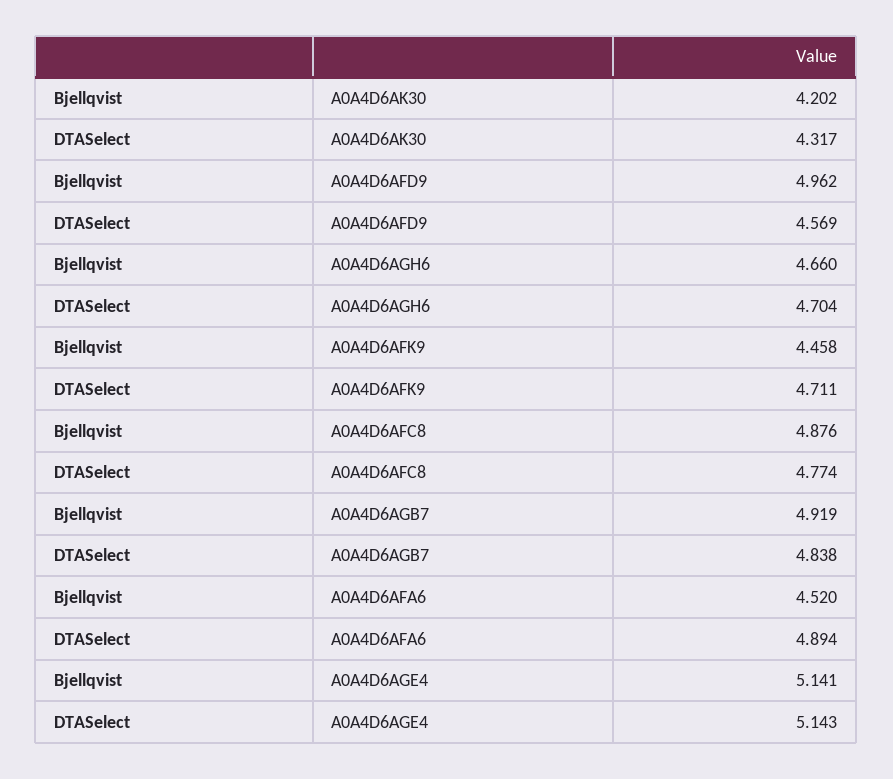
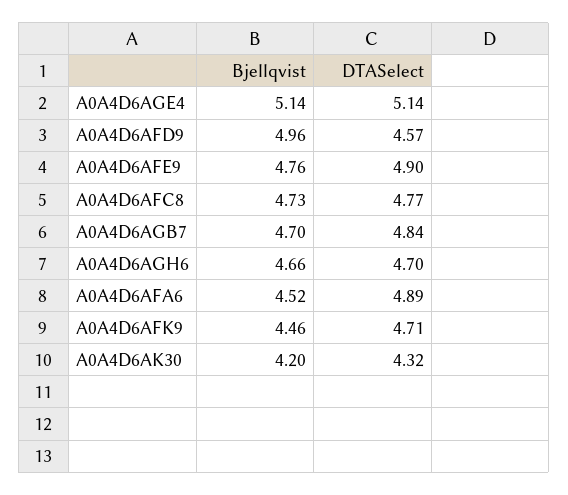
Bjellqvist, A0A4D6AFC8: 4.876 -> 4.73
Bjellqvist, A0A4D6AGB7: 4.919 -> 4.7
Bjellqvist, A0A4D6AFE9: none -> 4.76
DTASelect, A0A4D6AFE9: none -> 4.9

